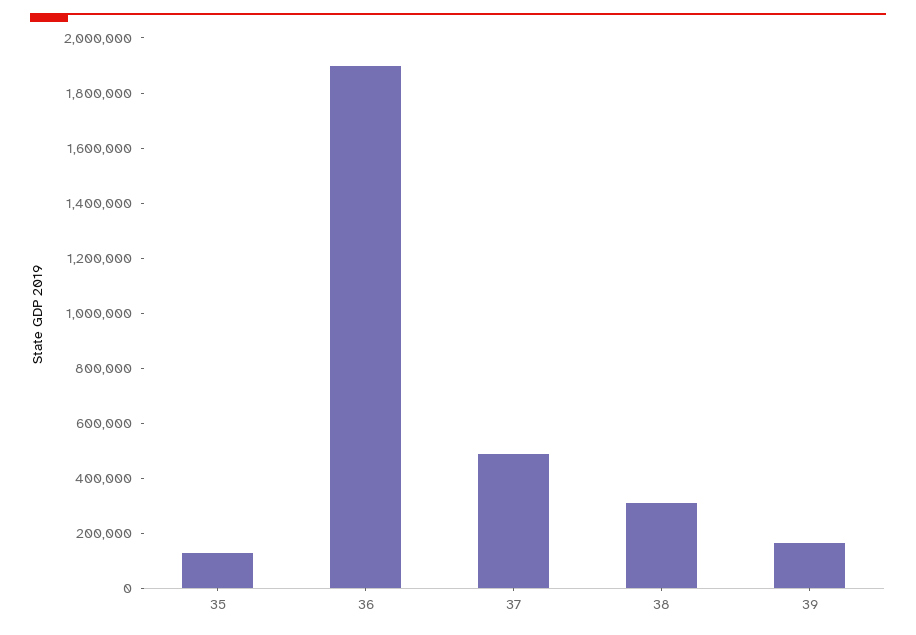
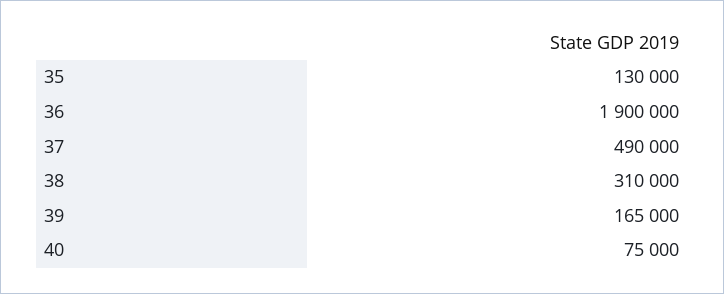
40: none -> 75000

